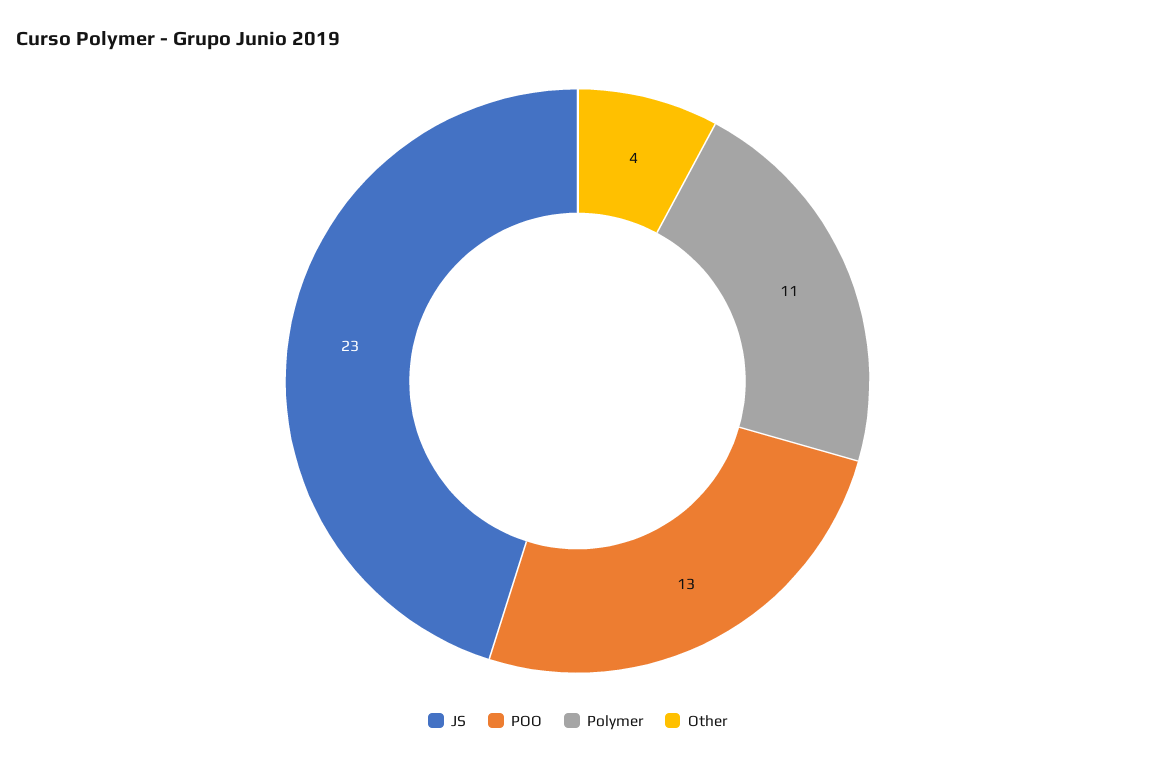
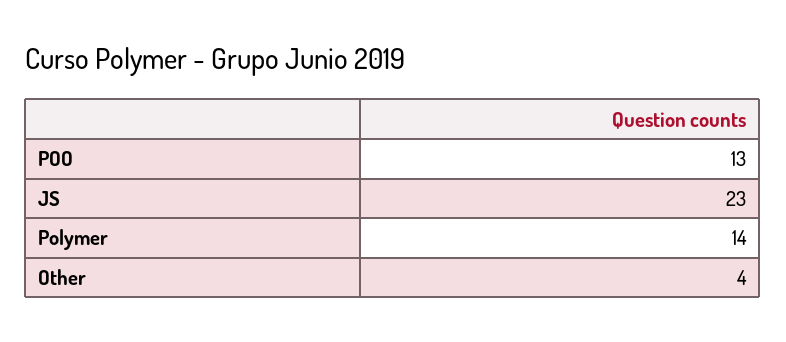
Polymer: 11 -> 14

